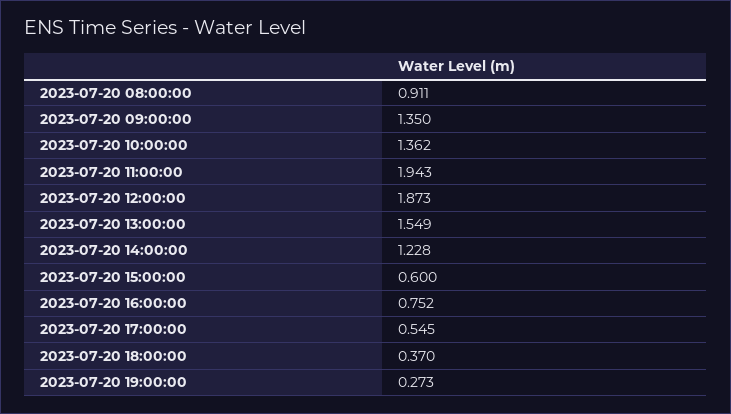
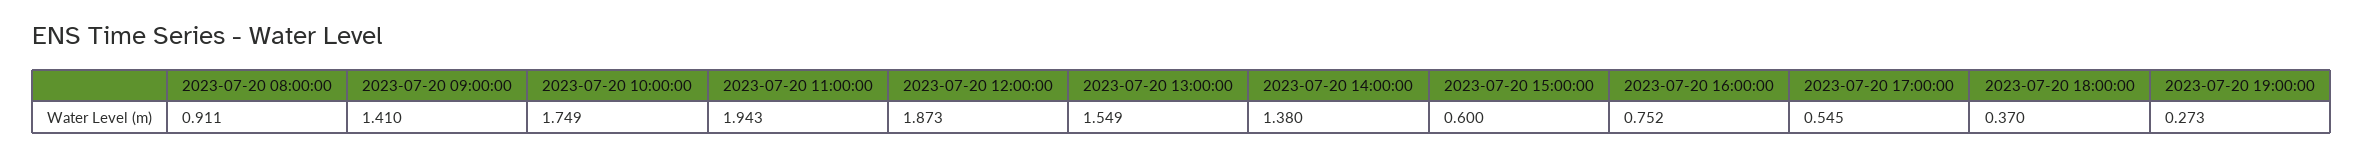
2023-07-20 09:00:00: 1.35 -> 1.41
2023-07-20 10:00:00: 1.362 -> 1.749
2023-07-20 14:00:00: 1.228 -> 1.38

